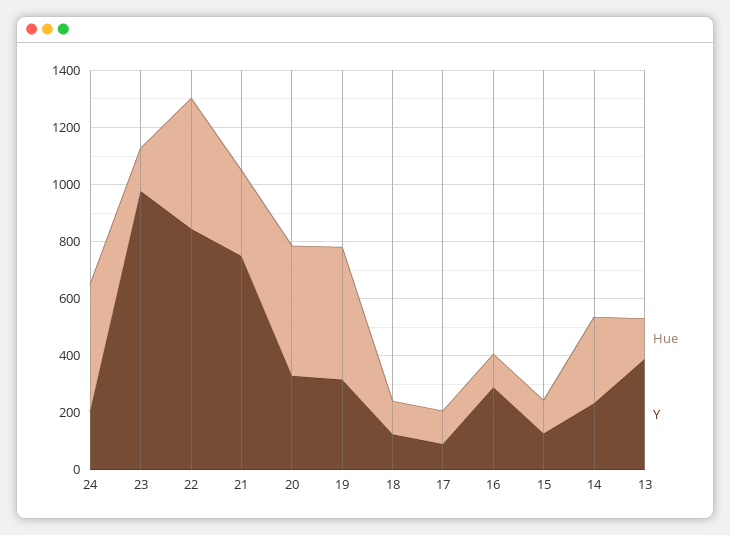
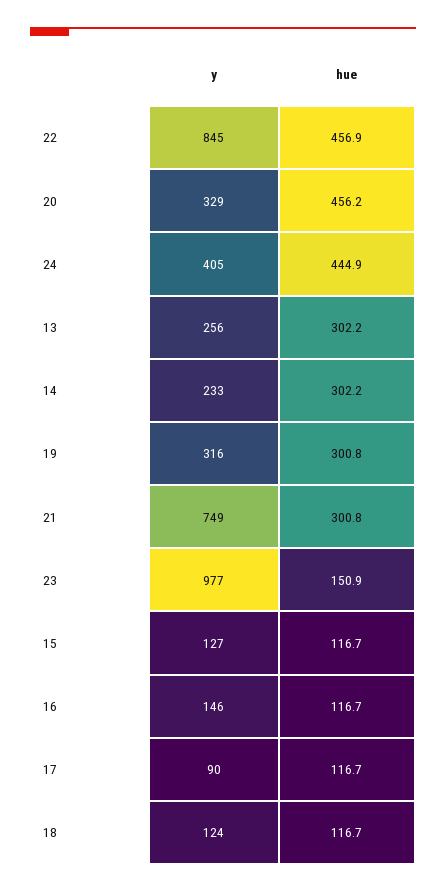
Y, 24: 200 -> 405
Hue, 19: 450 -> 300.8
Y, 16: 300 -> 146
Hue, 13: 150 -> 302.2
Y, 13: 400 -> 256

